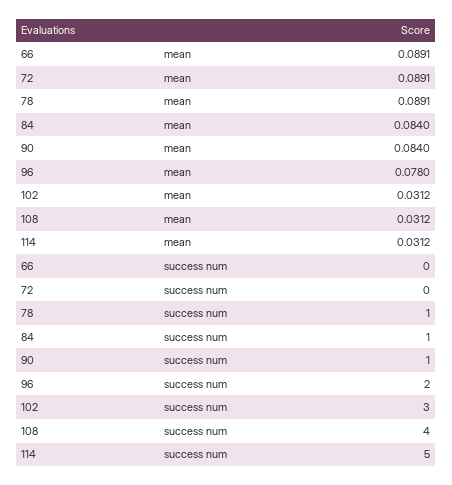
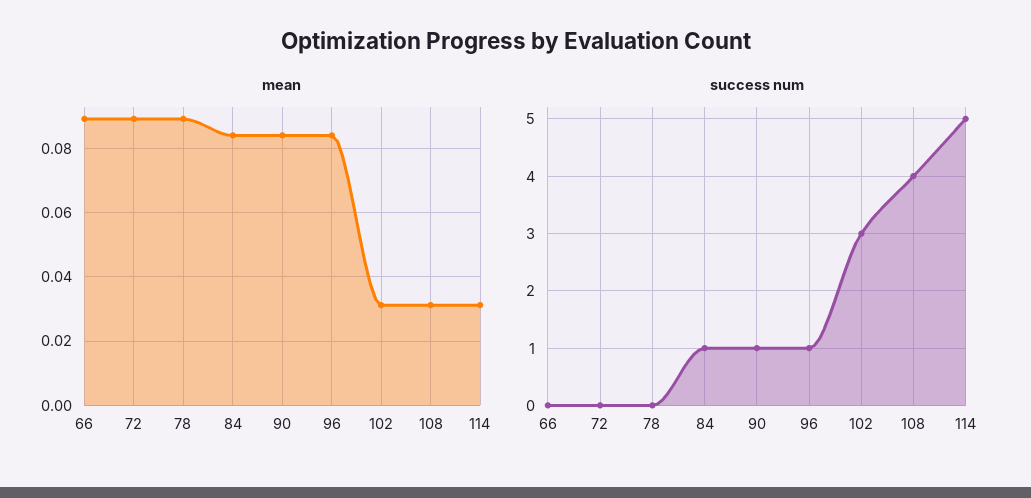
mean, 96: 0.078 -> 0.084
success num, 78: 1 -> 0
success num, 96: 2 -> 1

